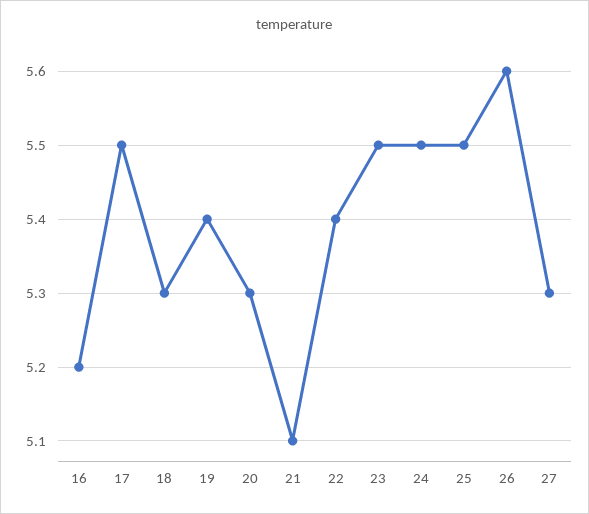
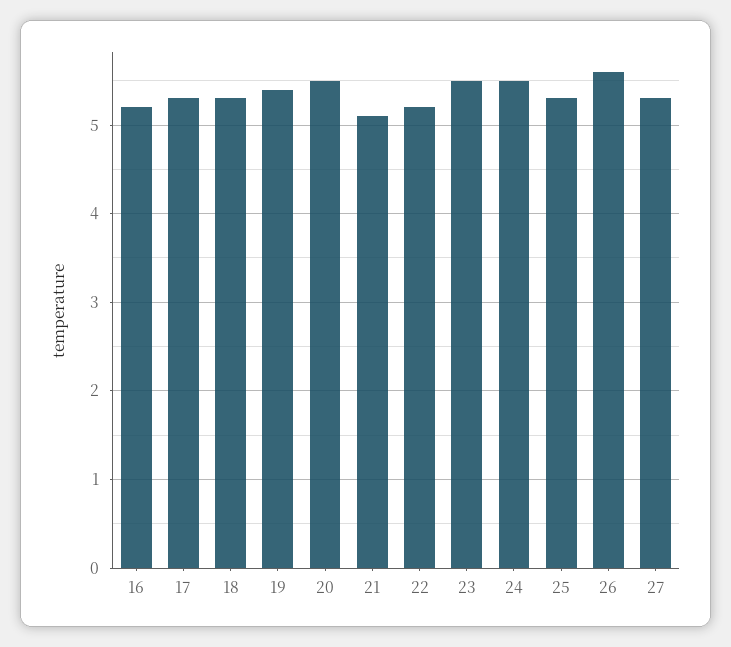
17: 5.5 -> 5.3
20: 5.3 -> 5.5
22: 5.4 -> 5.2
25: 5.5 -> 5.3

